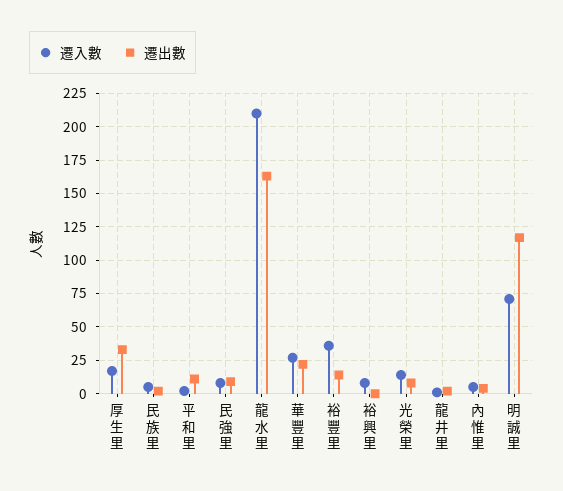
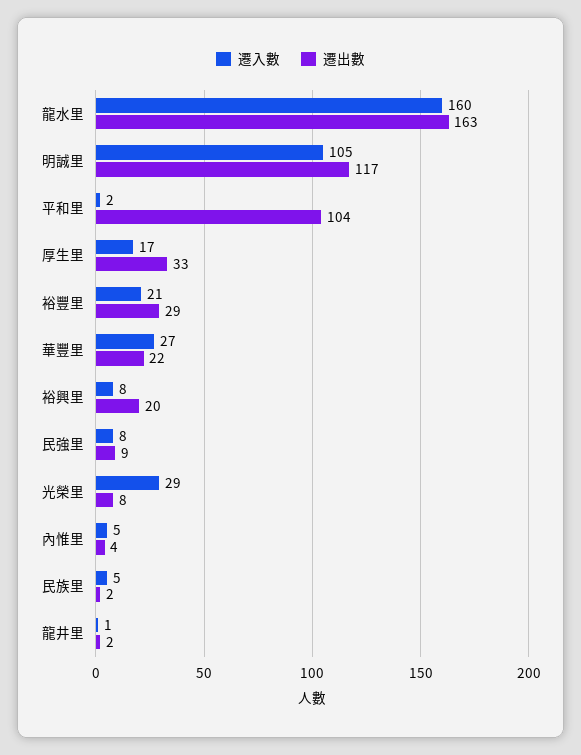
遷出數, 平和里: 10 -> 104
遷入數, 龍水里: 210 -> 160
遷入數, 裕豐里: 35 -> 21
遷出數, 裕豐里: 15 -> 29
遷出數, 裕興里: 0 -> 20
遷入數, 光榮里: 15 -> 29
遷入數, 明誠里: 70 -> 105

